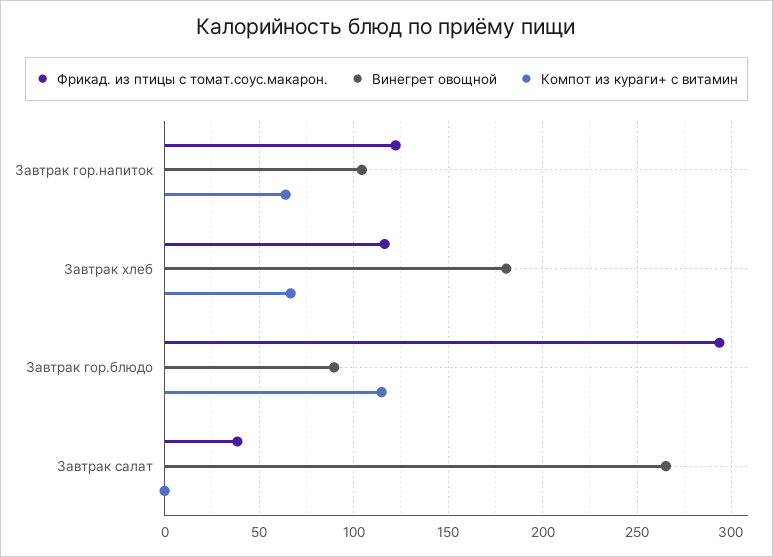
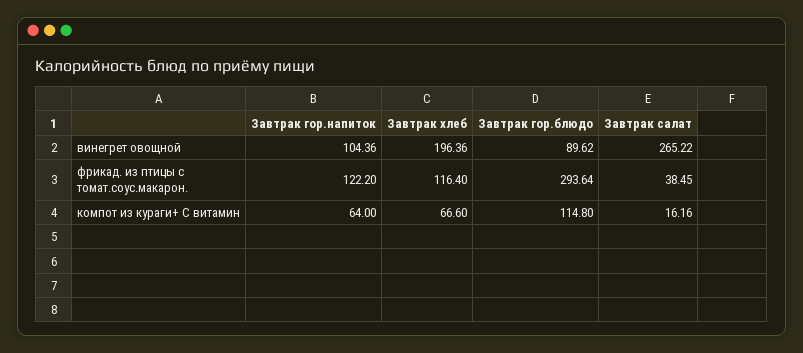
Винегрет овощной, Завтрак хлеб: 180 -> 196.36
Компот из кураги+ с витамин, Завтрак салат: 0 -> 16.16

